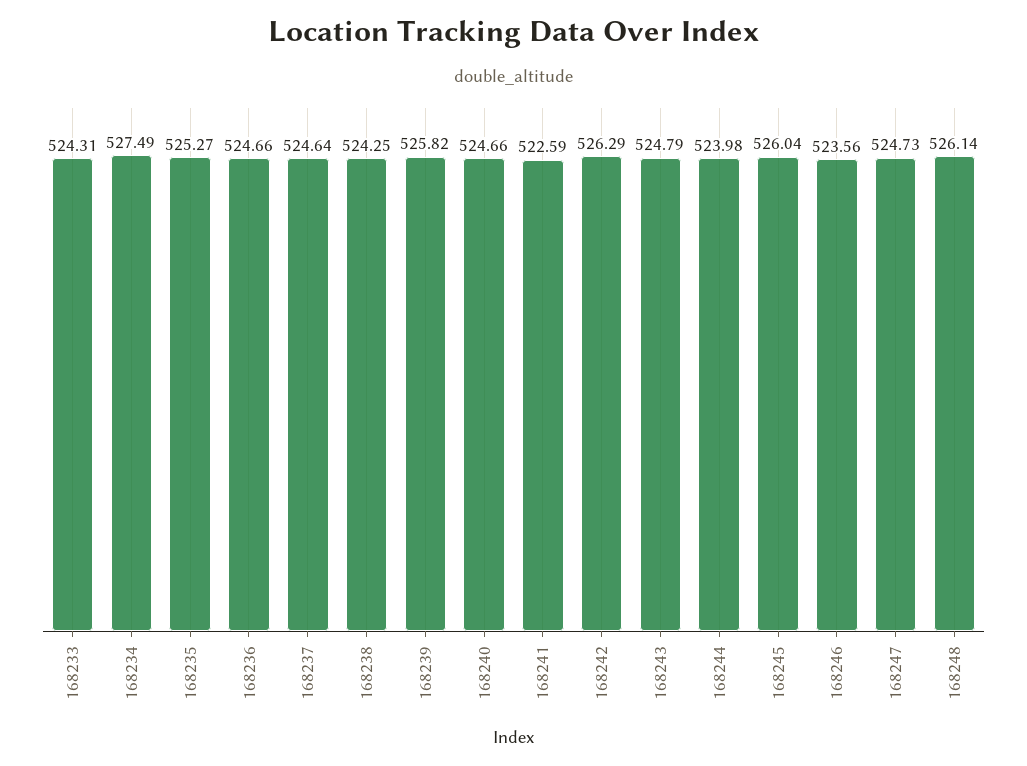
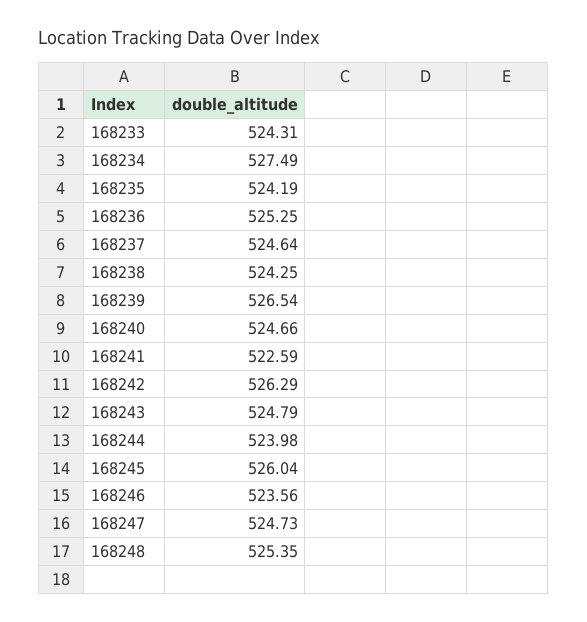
168235: 525.27 -> 524.19
168236: 524.66 -> 525.25
168239: 525.82 -> 526.54
168248: 526.14 -> 525.35

